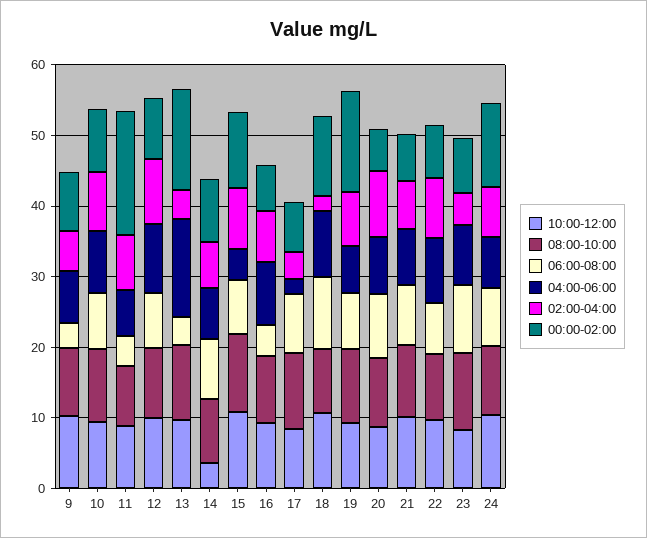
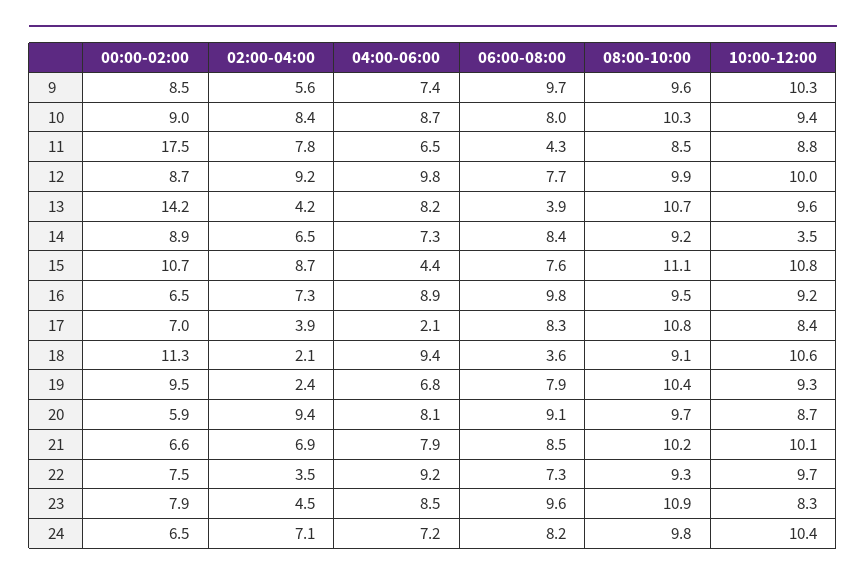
06:00-08:00, 9: 4 -> 9.7
04:00-06:00, 13: 14 -> 8.2
06:00-08:00, 16: 4 -> 9.8
06:00-08:00, 18: 10 -> 3.6
02:00-04:00, 19: 8 -> 2.4
00:00-02:00, 19: 14 -> 9.5
02:00-04:00, 22: 8 -> 3.5
00:00-02:00, 24: 12 -> 6.5

